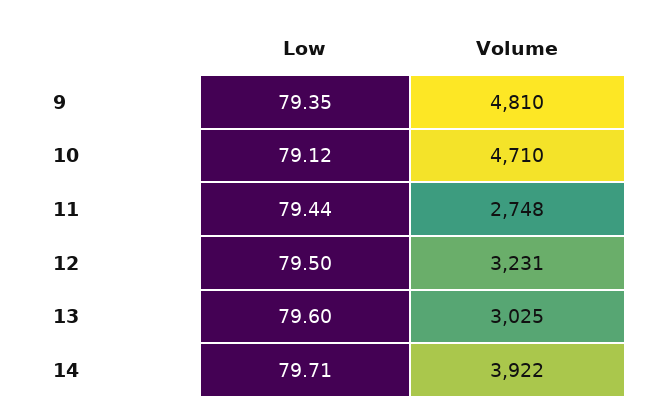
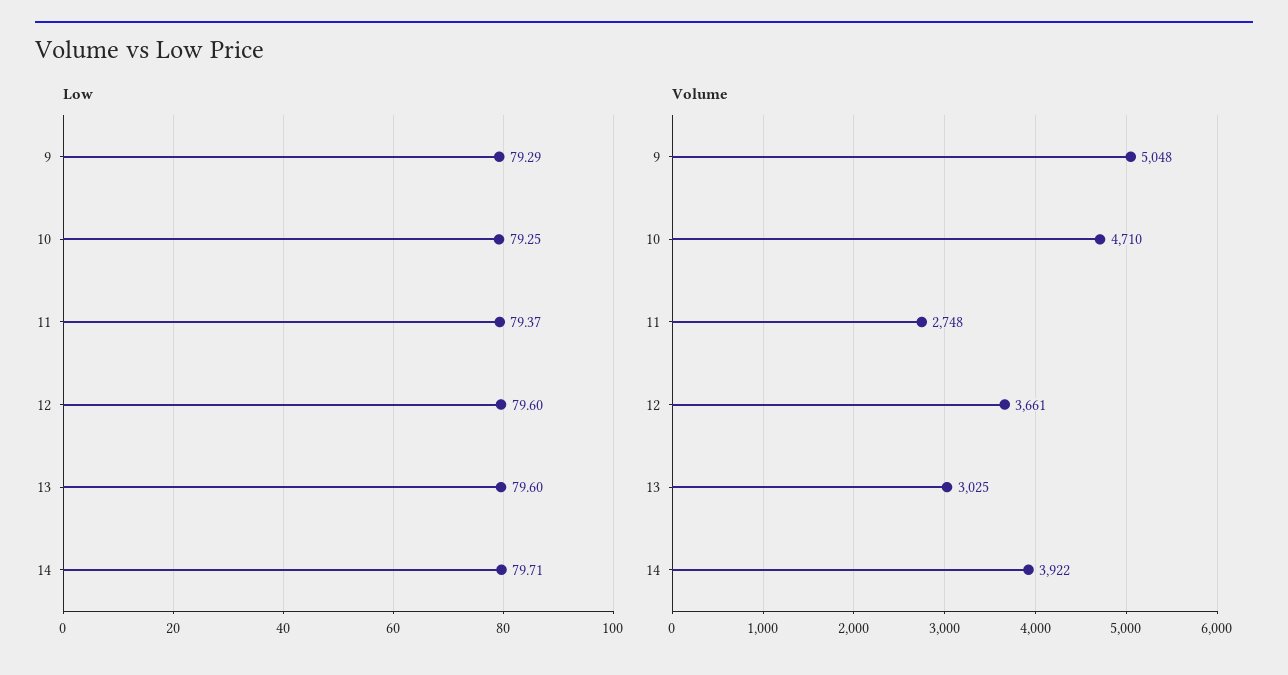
Low, 9: 79.35 -> 79.29
Volume, 9: 4810 -> 5048
Low, 10: 79.12 -> 79.25
Low, 11: 79.44 -> 79.37
Low, 12: 79.5 -> 79.6
Volume, 12: 3231 -> 3661

